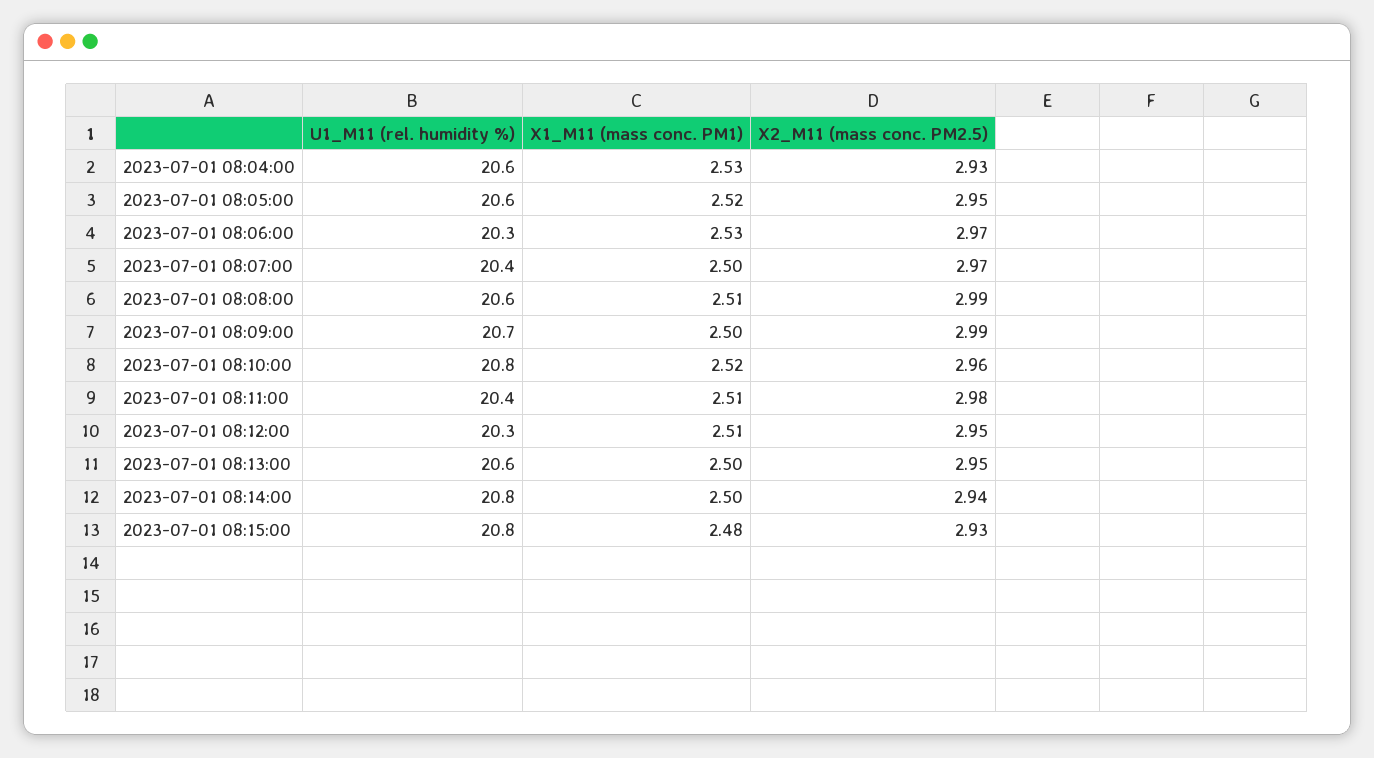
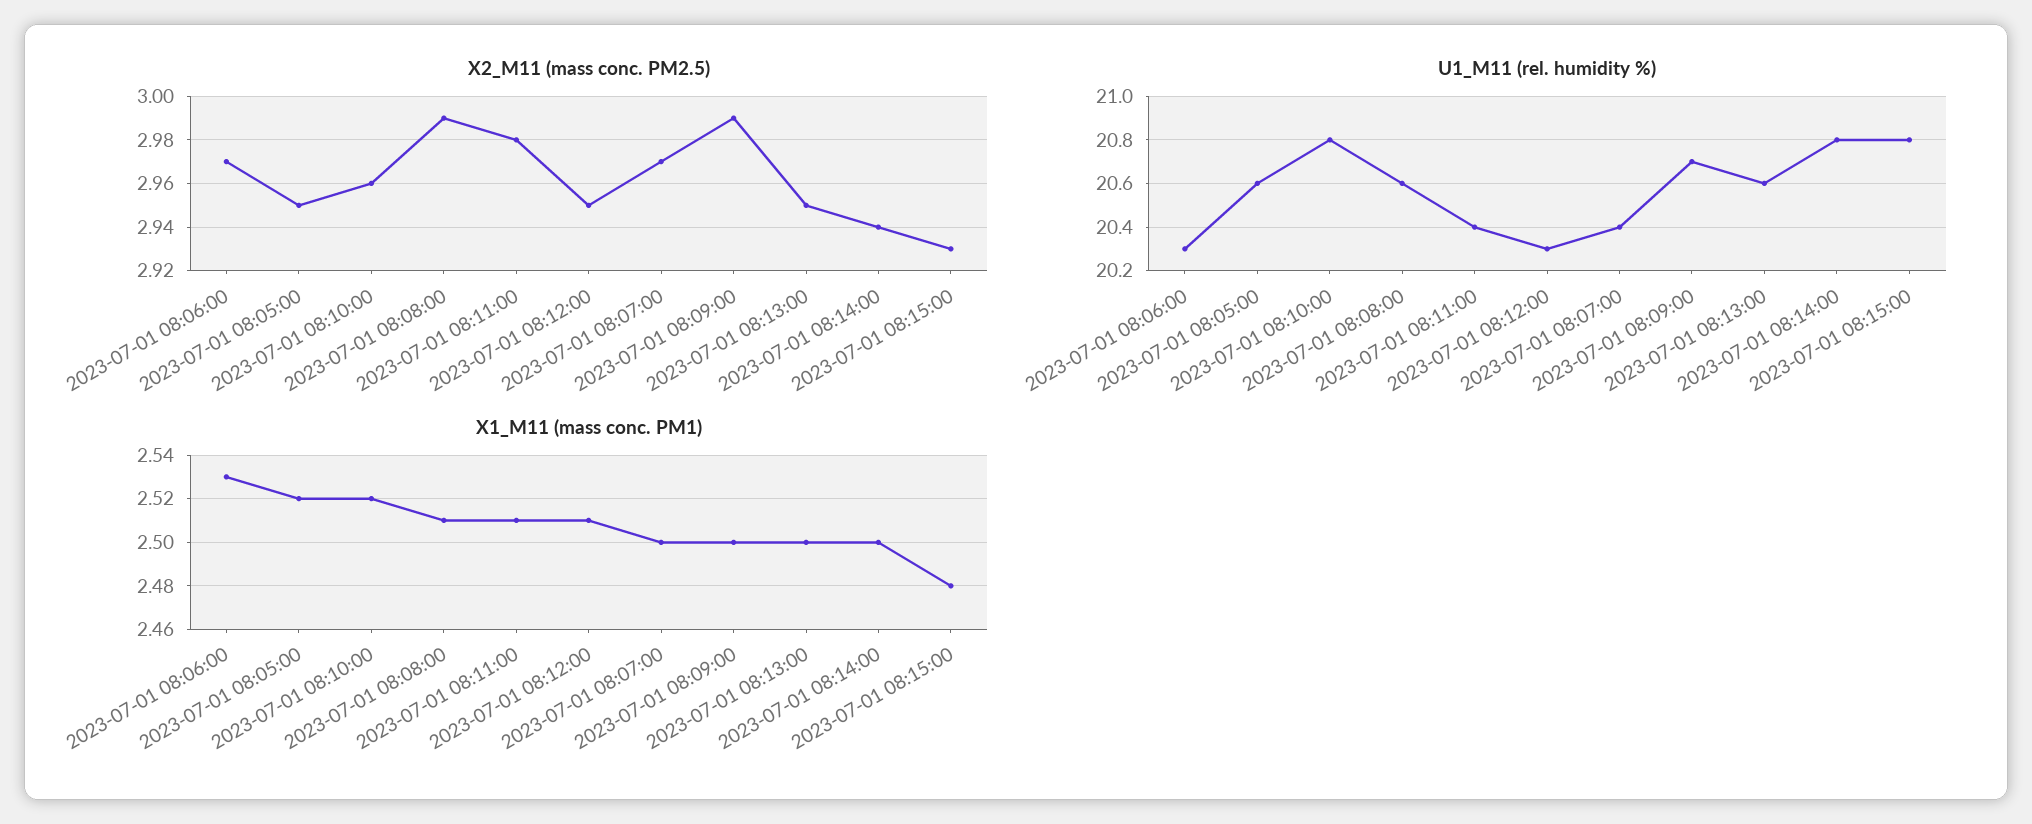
U1_M11 (rel. humidity %), 2023-07-01 08:04:00: 20.6 -> none
X1_M11 (mass conc. PM1), 2023-07-01 08:04:00: 2.53 -> none
X2_M11 (mass conc. PM2.5), 2023-07-01 08:04:00: 2.93 -> none

